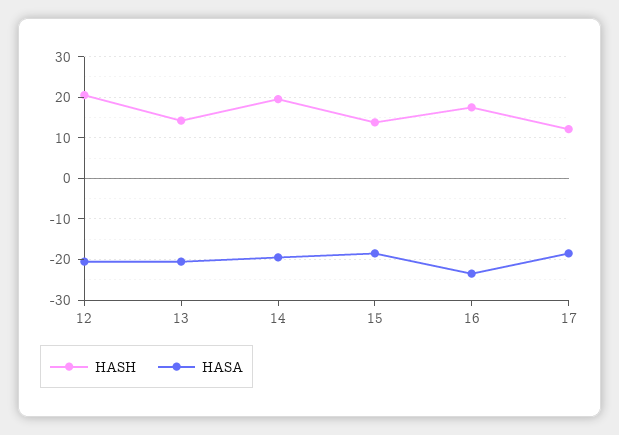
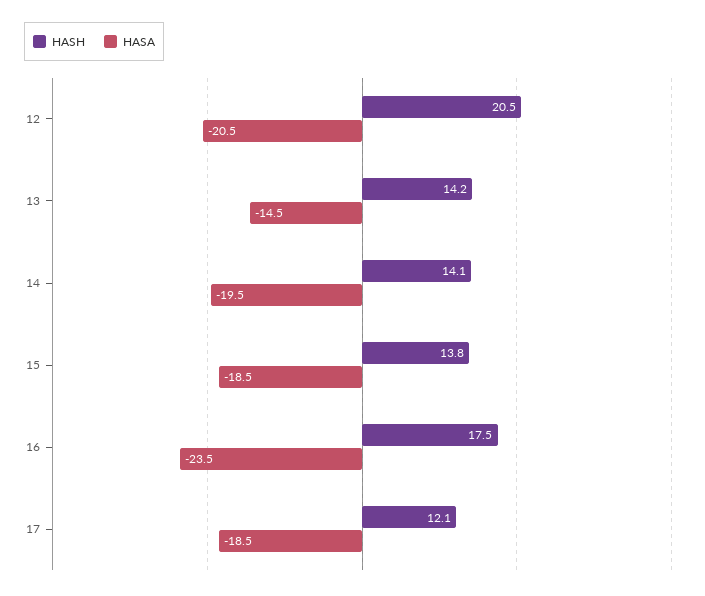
HASA, 13: -20 -> -14.5
HASH, 14: 20 -> 14.1

